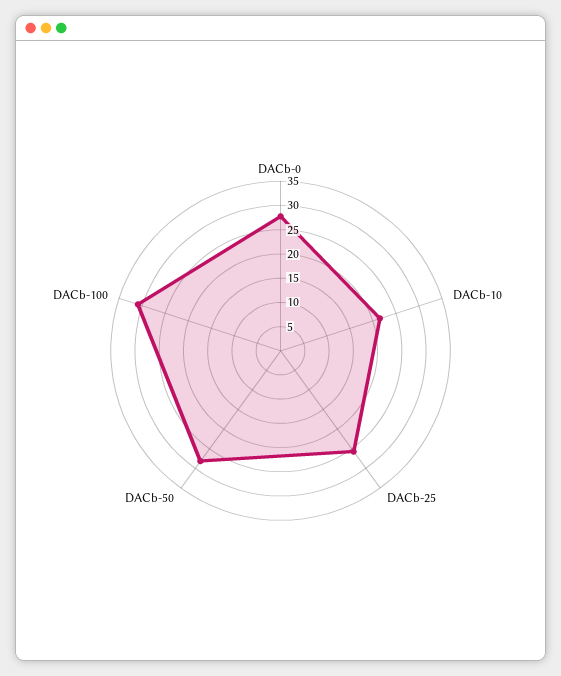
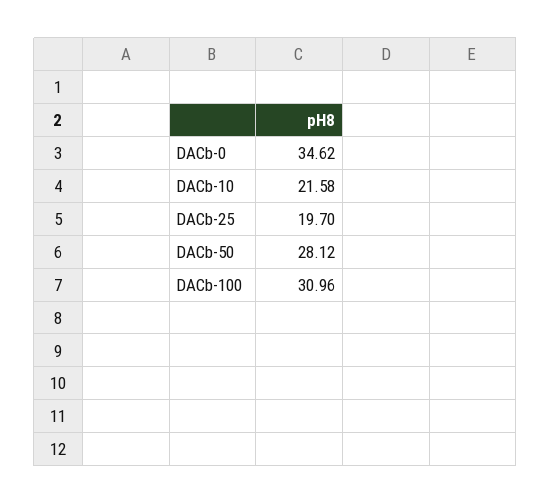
DACb-0: 27.5 -> 34.62
DACb-25: 25 -> 19.7

